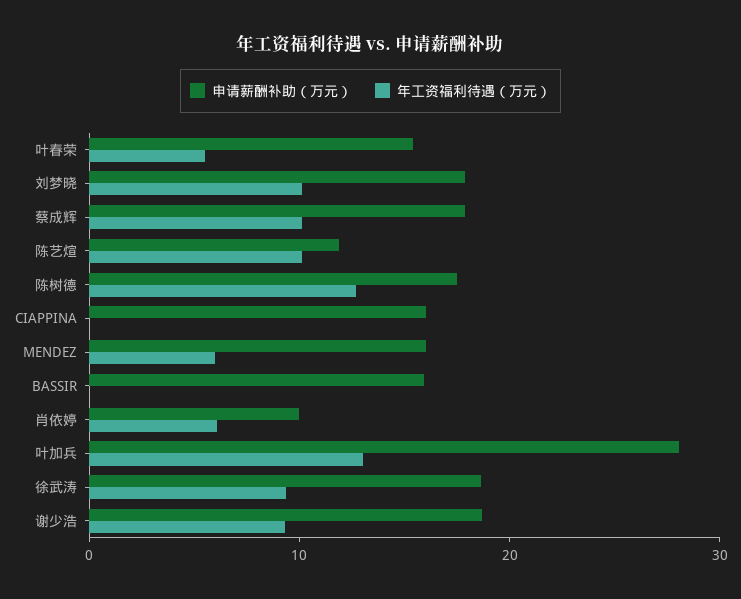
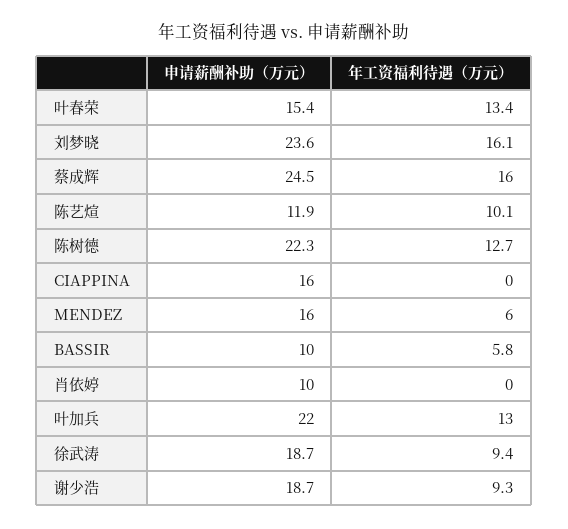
年工资福利待遇（万元）, 叶春荣: 6 -> 13.4
申请薪酬补助（万元）, 刘梦晓: 18 -> 23.6
年工资福利待遇（万元）, 刘梦晓: 10 -> 16.1
申请薪酬补助（万元）, 蔡成辉: 18 -> 24.5
年工资福利待遇（万元）, 蔡成辉: 10 -> 16
申请薪酬补助（万元）, 陈树德: 18 -> 22.3
申请薪酬补助（万元）, BASSIR: 16 -> 10
年工资福利待遇（万元）, BASSIR: 0 -> 5.8
年工资福利待遇（万元）, 肖依婷: 6 -> 0
申请薪酬补助（万元）, 叶加兵: 28 -> 22

